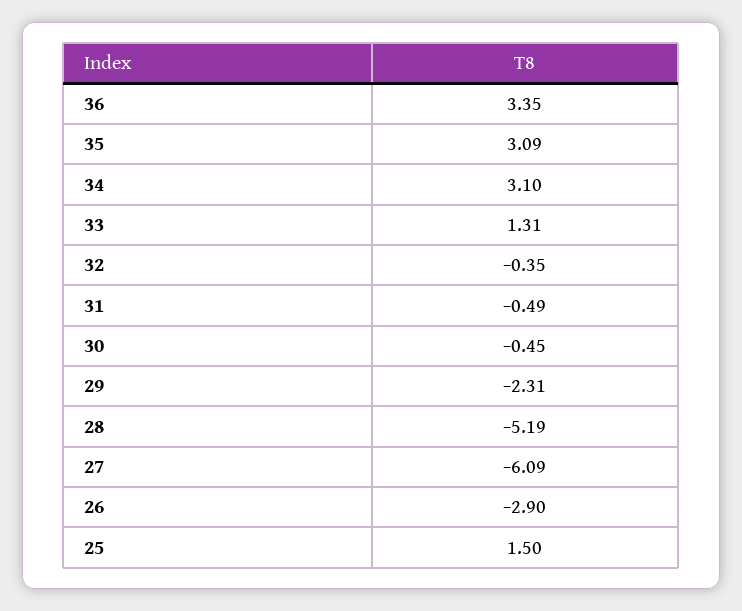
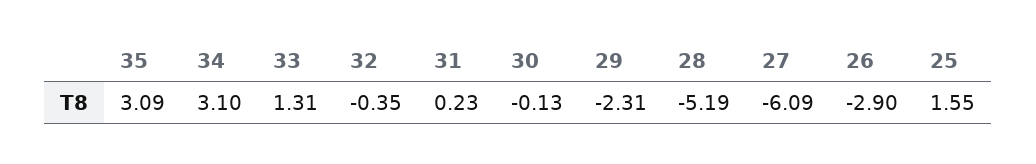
36: 3.35 -> none
31: -0.49 -> 0.23
30: -0.45 -> -0.13
25: 1.5 -> 1.55

